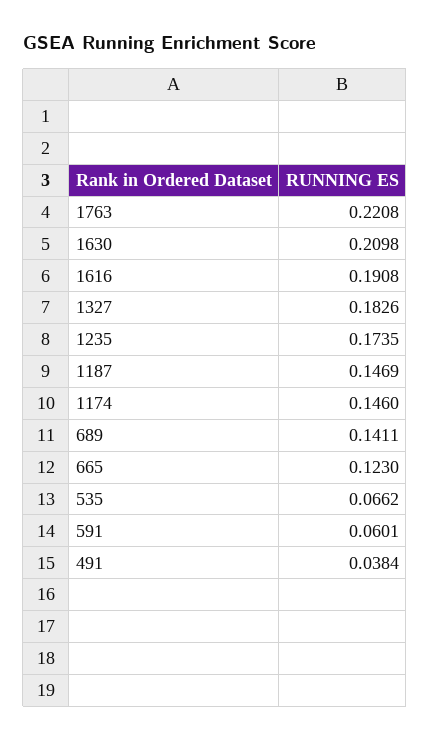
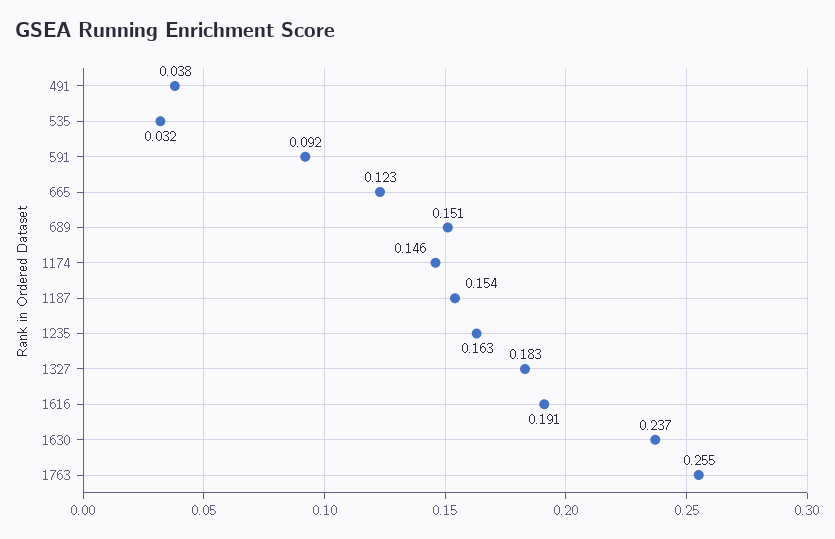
1763: 0.2208 -> 0.255
1630: 0.2098 -> 0.237
1235: 0.1735 -> 0.163
1187: 0.1469 -> 0.154
689: 0.1411 -> 0.151
535: 0.0662 -> 0.032
591: 0.0601 -> 0.092

